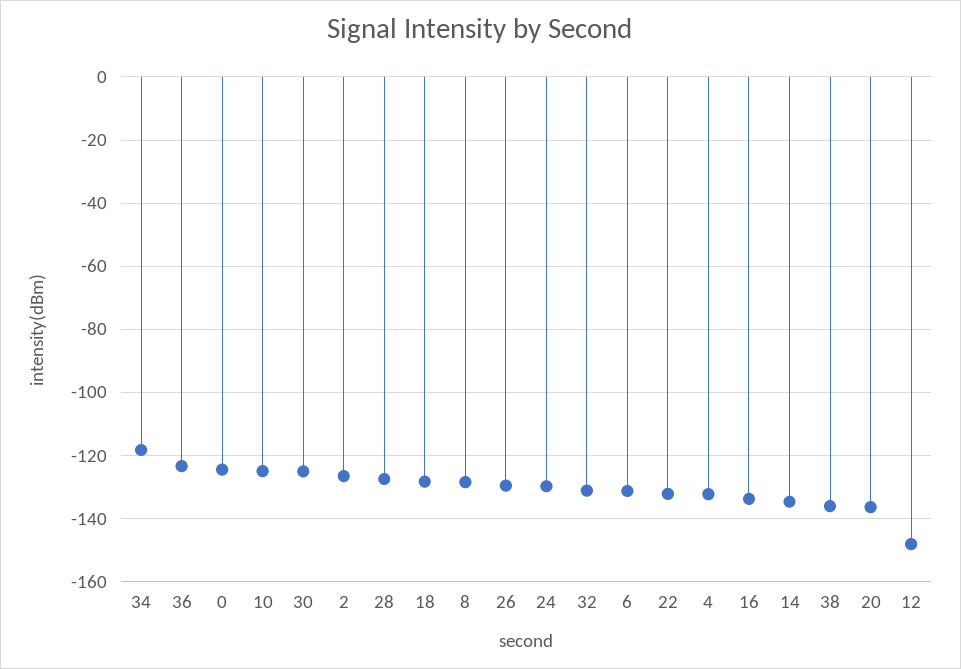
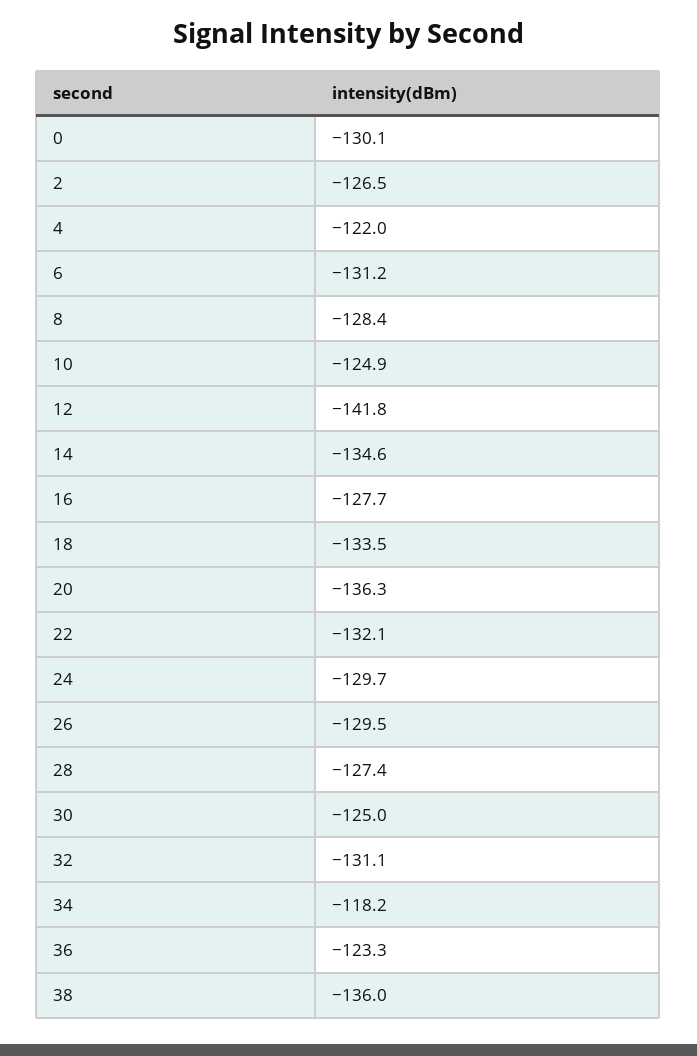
0: -124 -> -130.1
18: -128 -> -133.5
4: -132 -> -122
16: -134 -> -127.7
12: -148 -> -141.8

